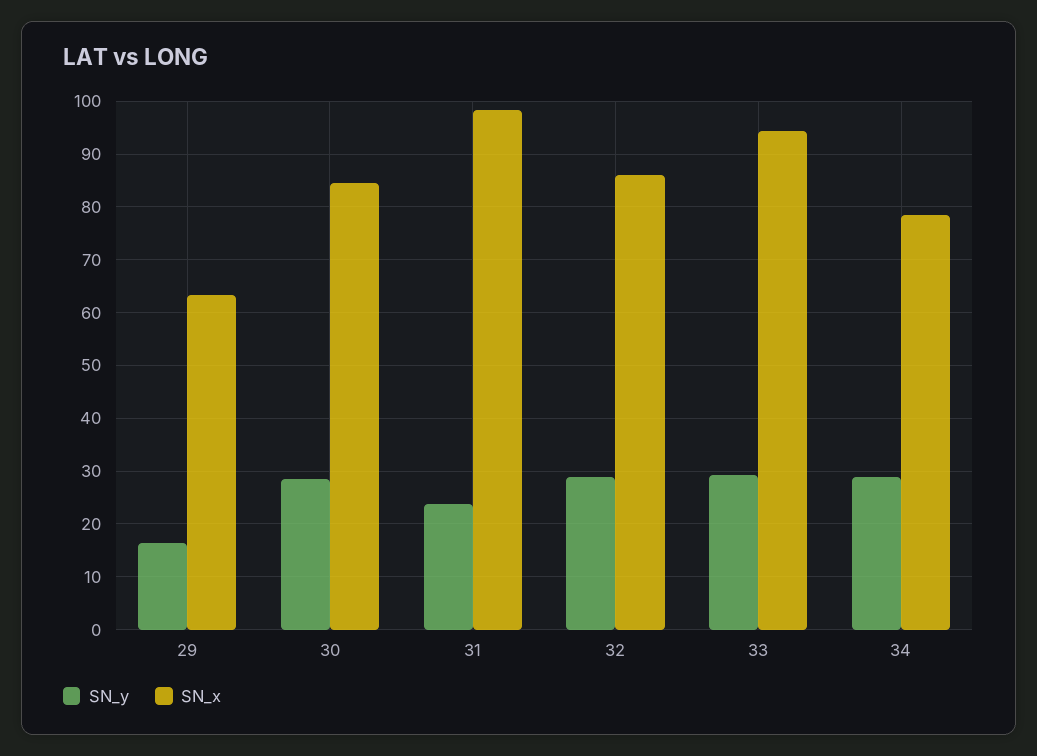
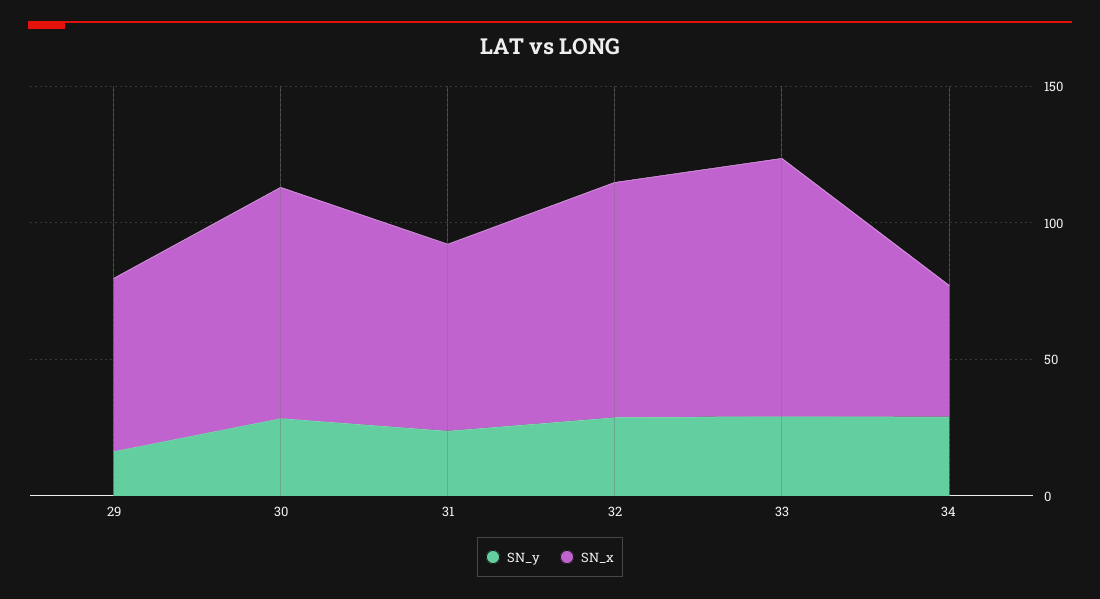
SN_x, 31: 98 -> 70
SN_x, 34: 78 -> 50

